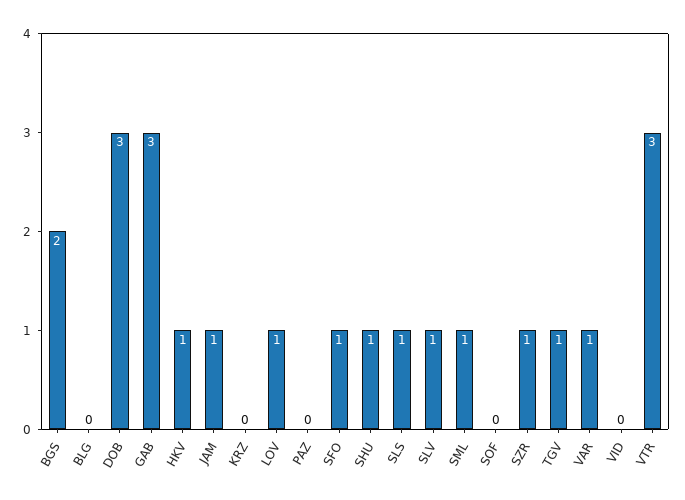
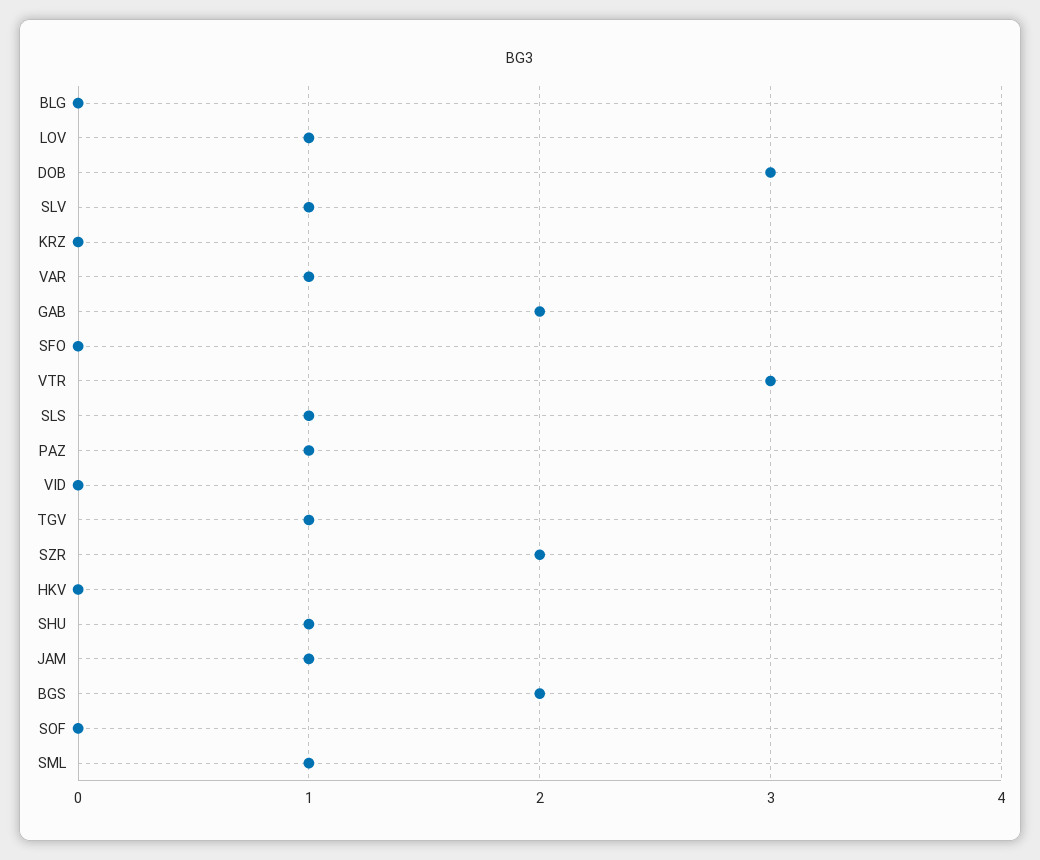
GAB: 3 -> 2
HKV: 1 -> 0
PAZ: 0 -> 1
SFO: 1 -> 0
SZR: 1 -> 2

